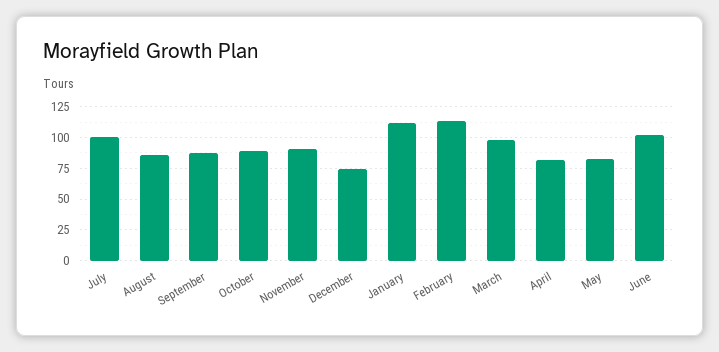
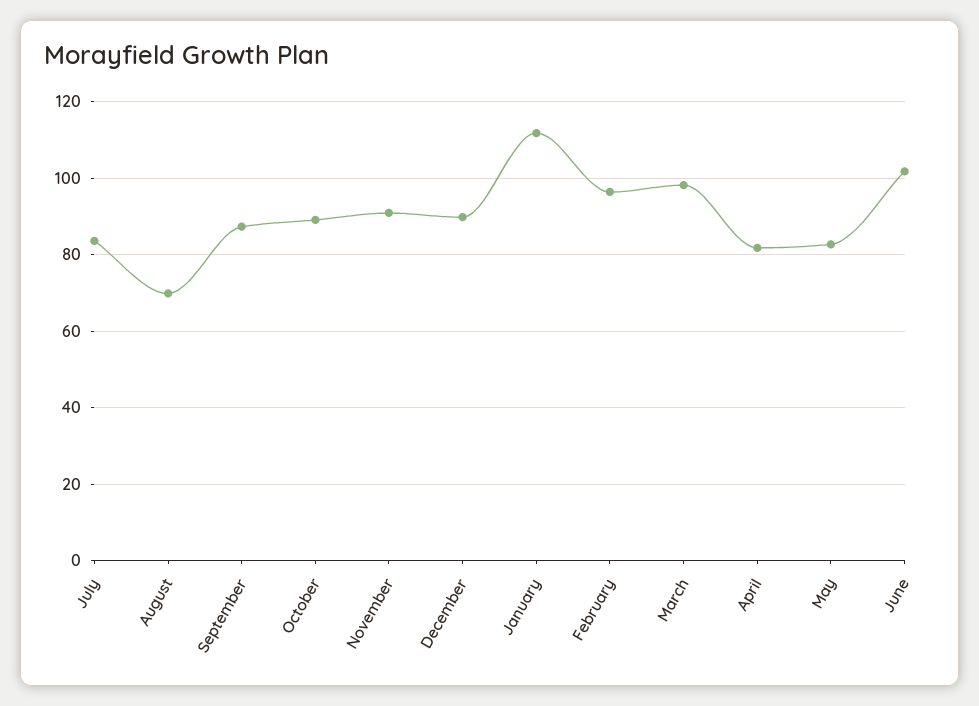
July: 100 -> 84
August: 85 -> 70
December: 75 -> 90
February: 115 -> 96

